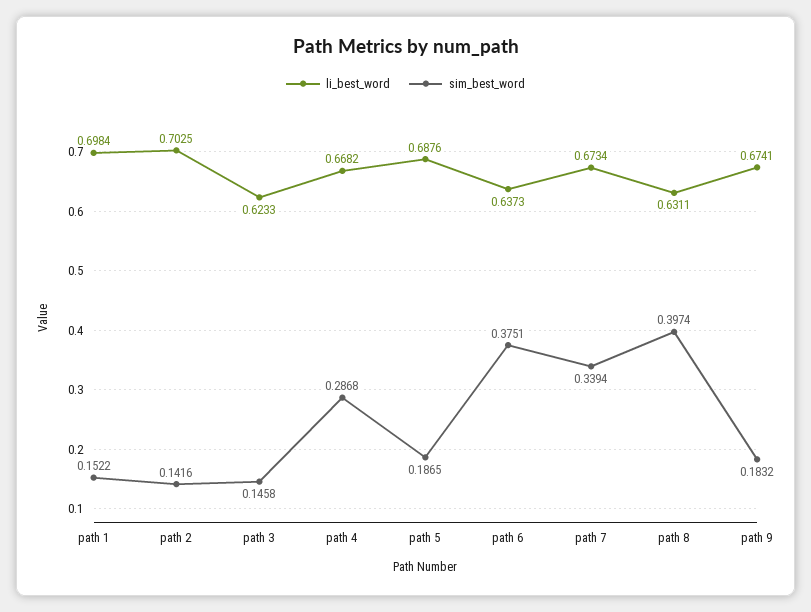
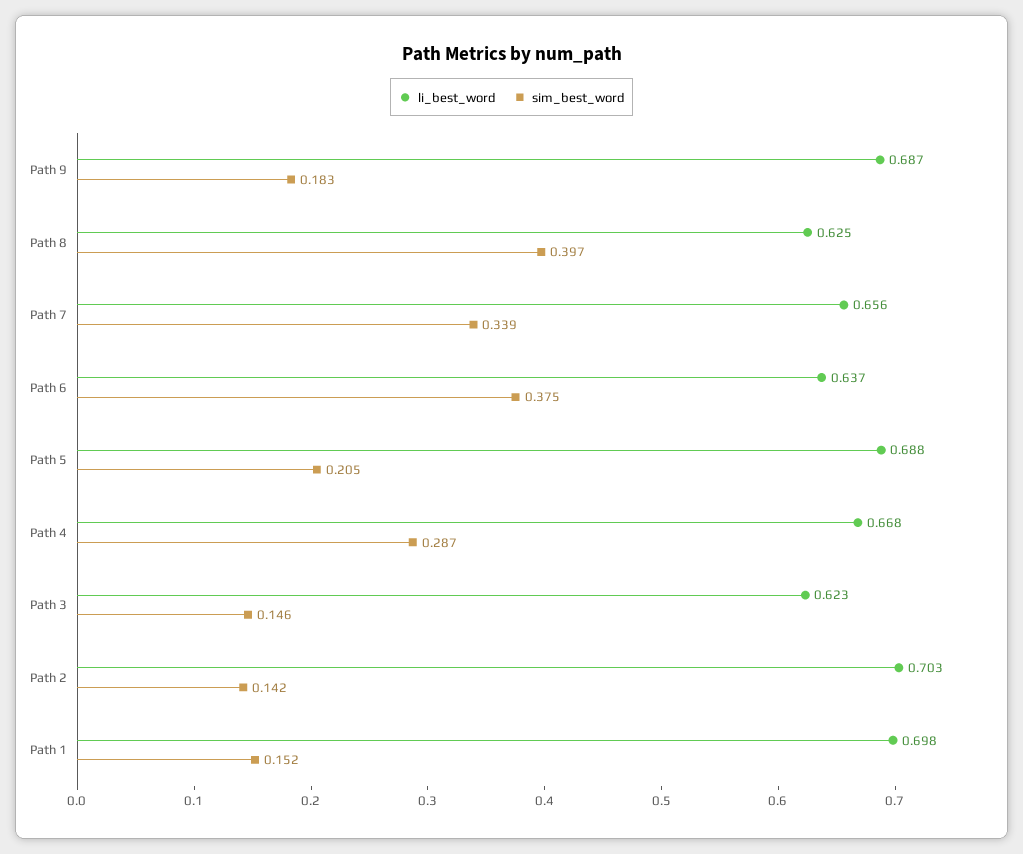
sim_best_word, path 5: 0.1865 -> 0.205
li_best_word, path 7: 0.6734 -> 0.656
li_best_word, path 8: 0.6311 -> 0.625
li_best_word, path 9: 0.6741 -> 0.687

